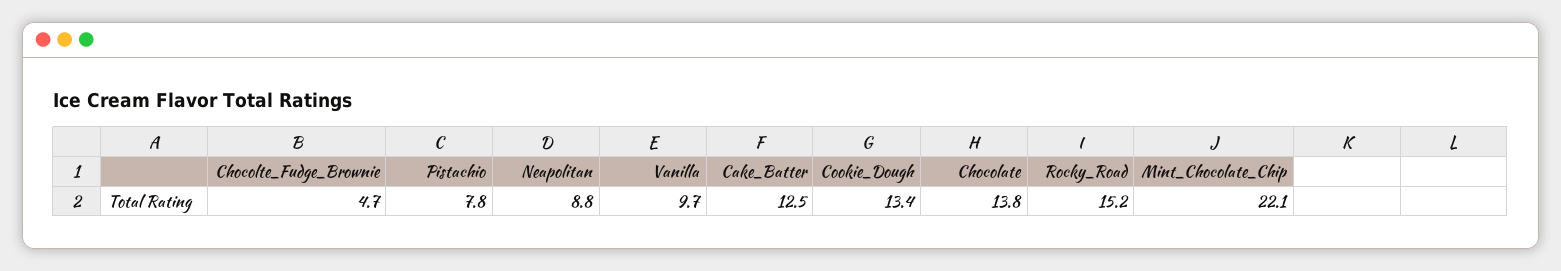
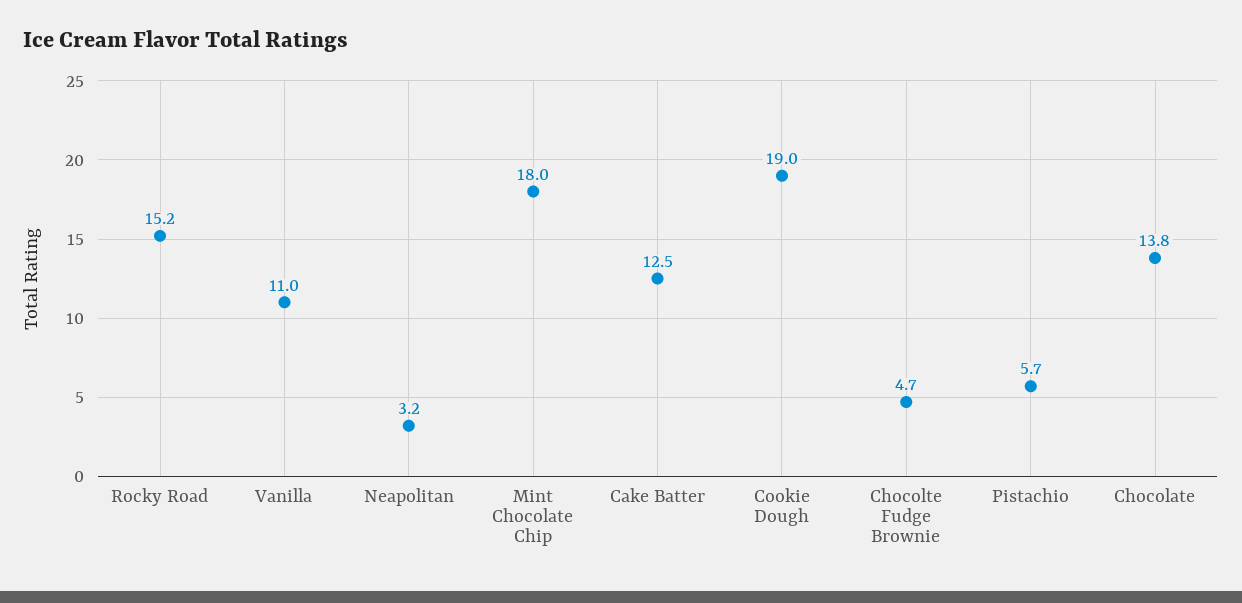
Pistachio: 7.8 -> 5.7
Neapolitan: 8.8 -> 3.2
Vanilla: 9.7 -> 11
Cookie_Dough: 13.4 -> 19
Mint_Chocolate_Chip: 22.1 -> 18

